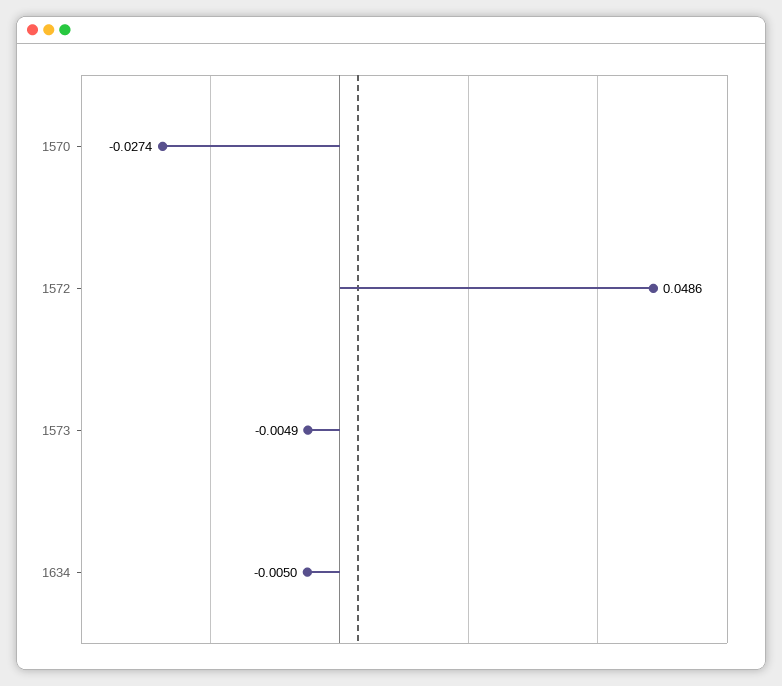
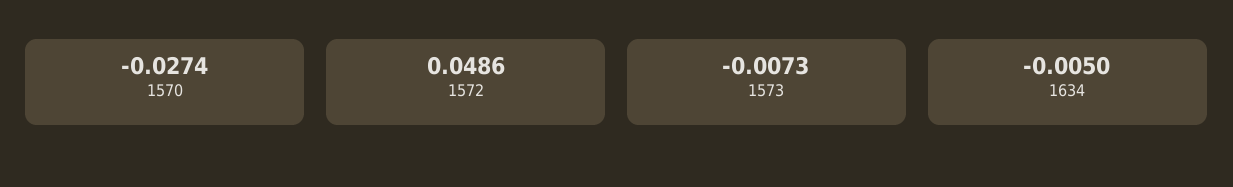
1573: -0.0049 -> -0.0073

